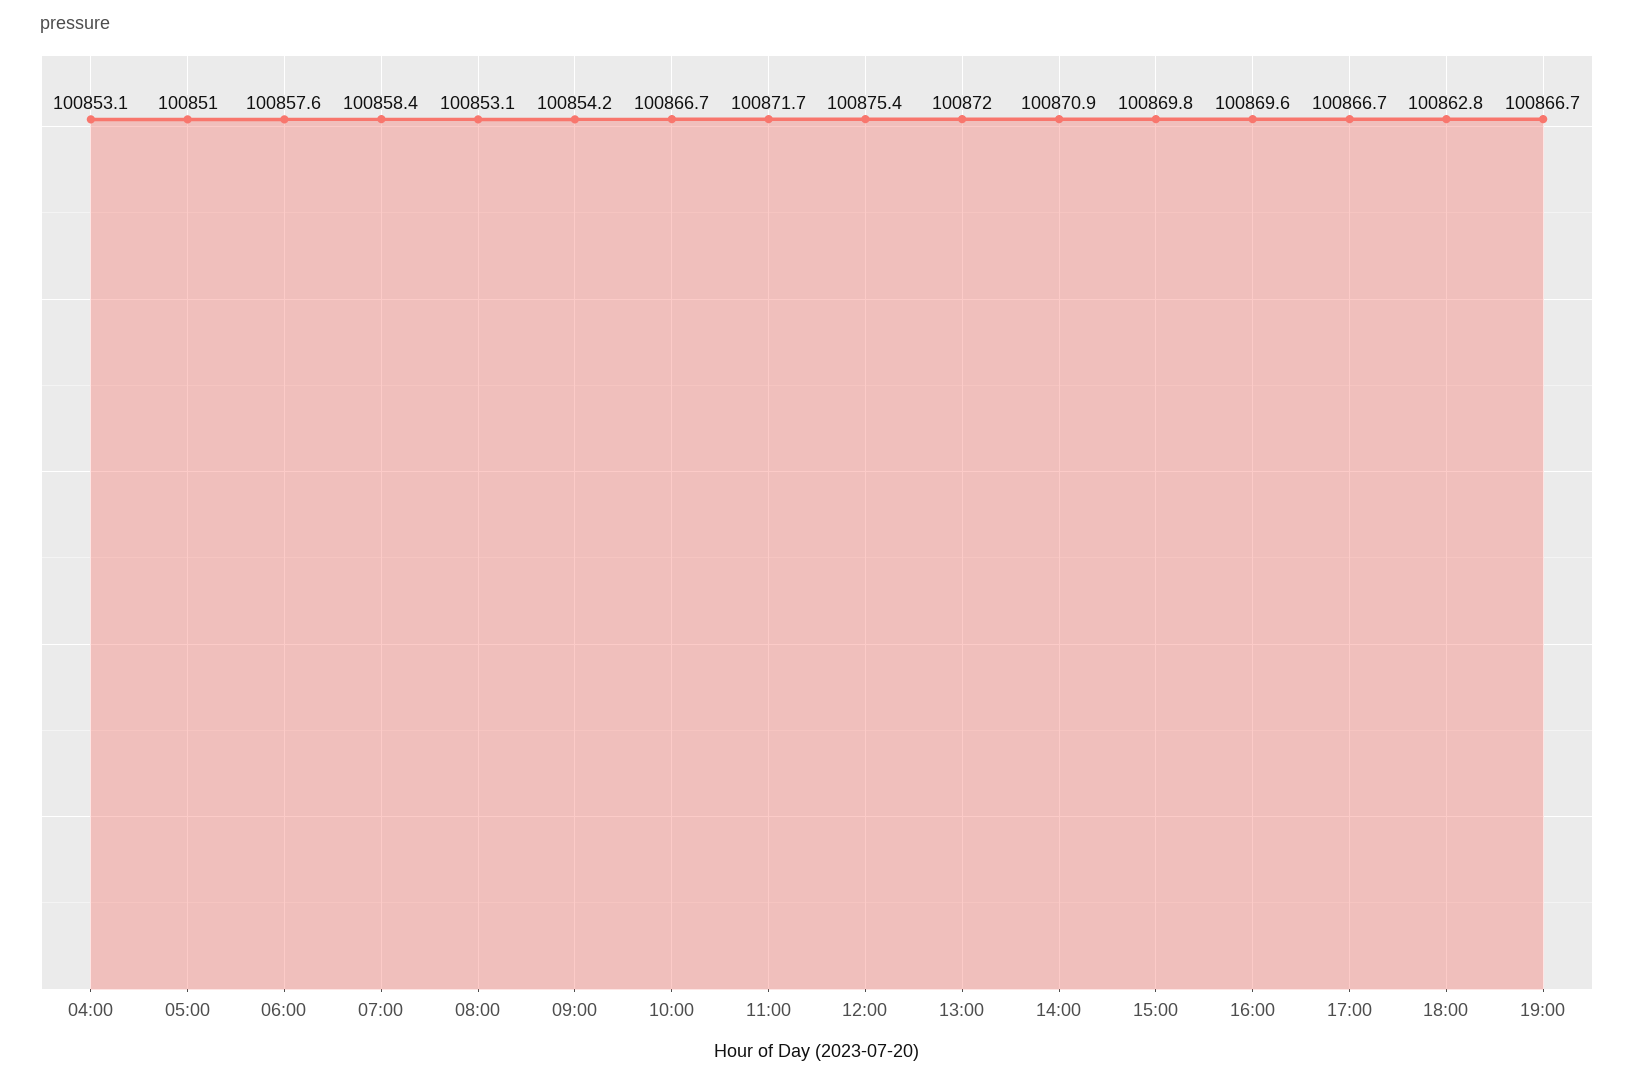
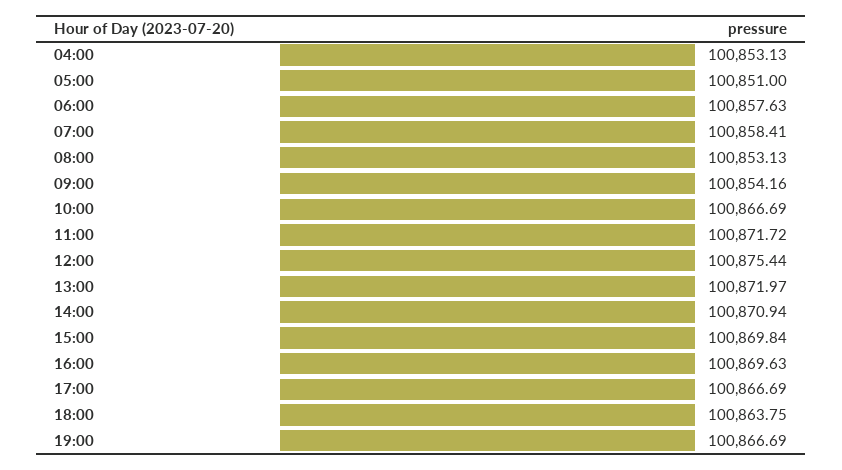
18:00: 100862.8 -> 100863.75

